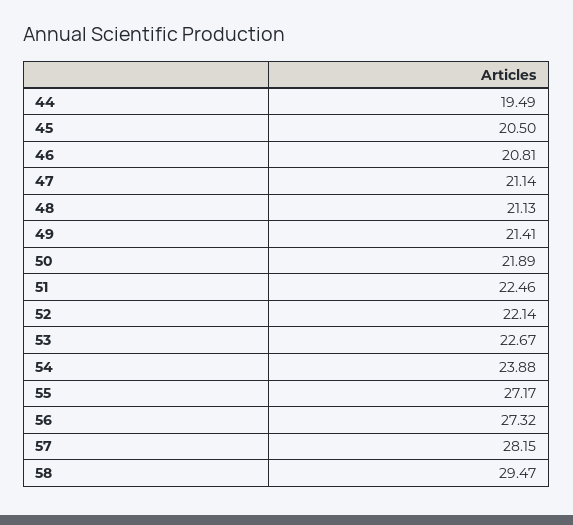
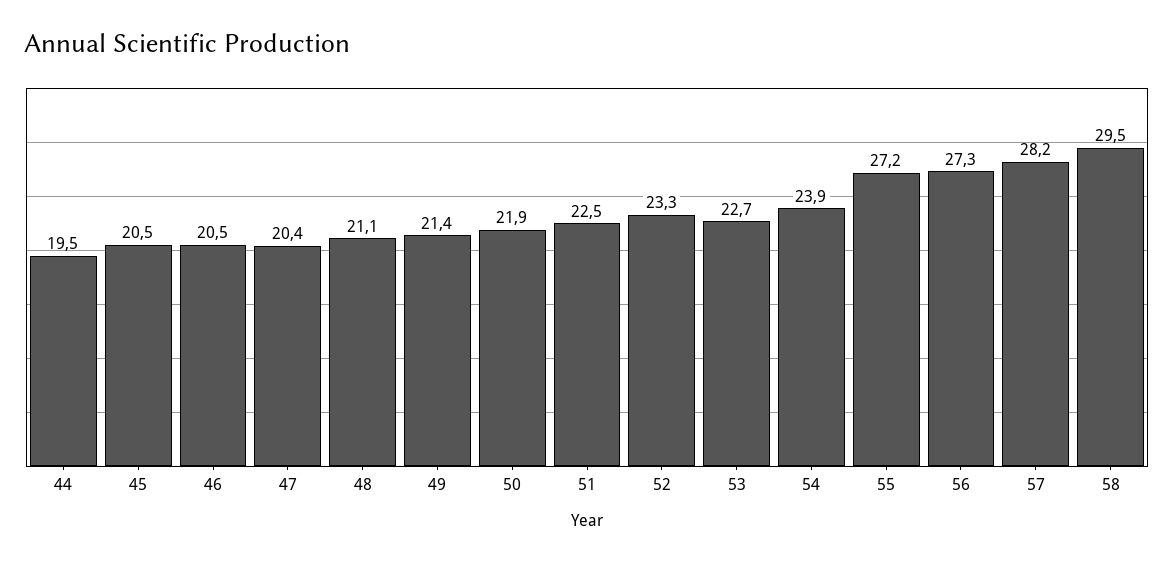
46: 20.81 -> 20.5
47: 21.14 -> 20.4
52: 22.14 -> 23.3

